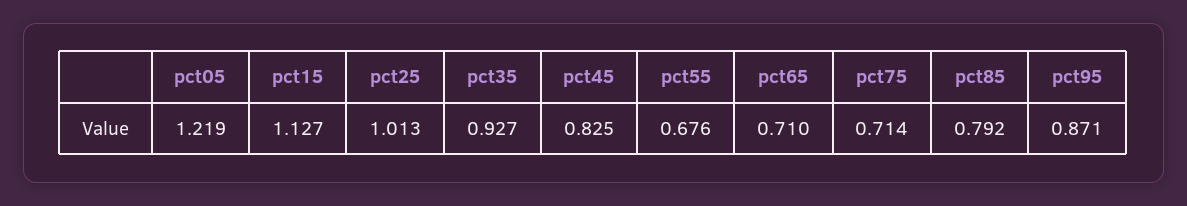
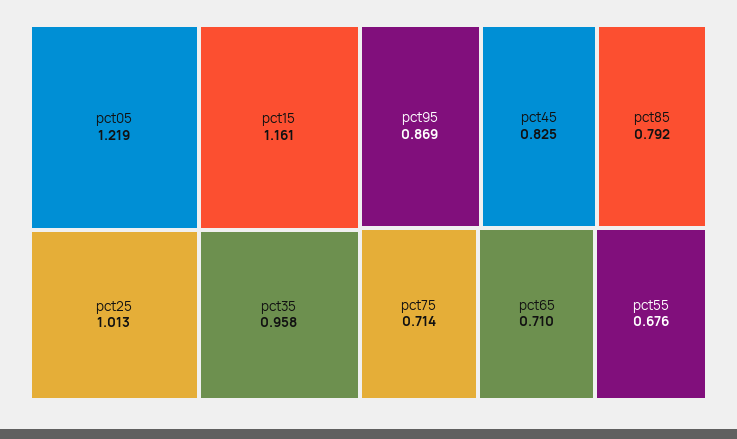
pct15: 1.127 -> 1.161
pct35: 0.927 -> 0.958
pct95: 0.871 -> 0.869

